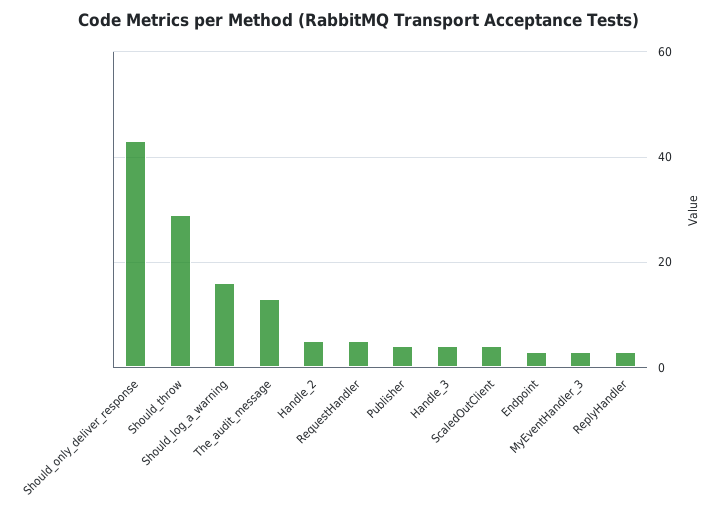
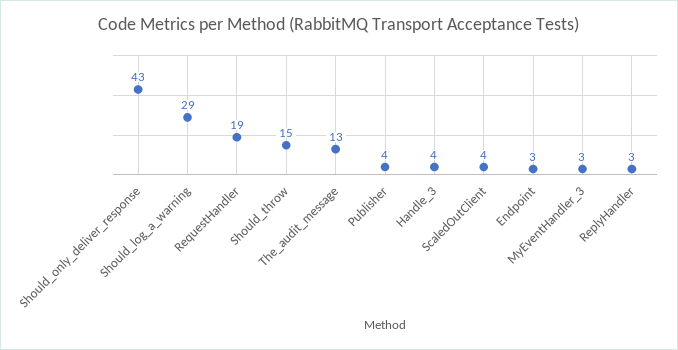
Should_throw: 30 -> 15
Should_log_a_warning: 15 -> 29
Handle_2: 5 -> none
RequestHandler: 5 -> 19

